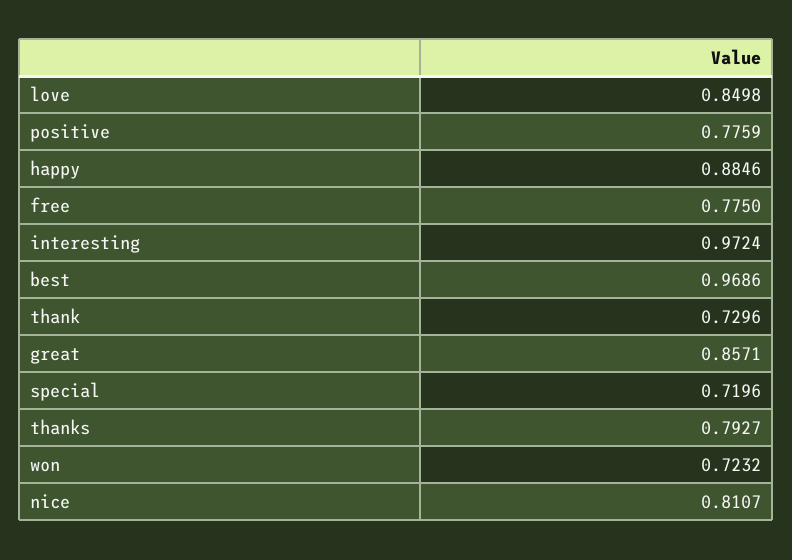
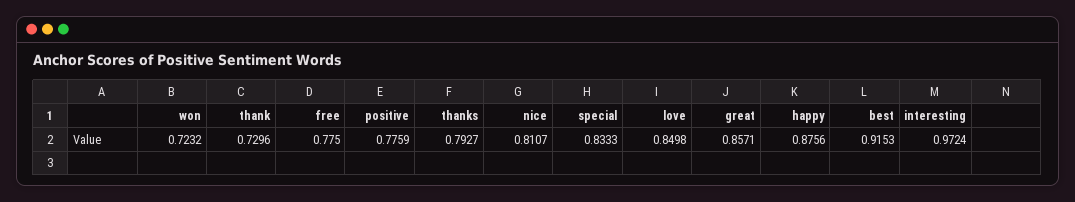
happy: 0.8846 -> 0.8756
best: 0.9686 -> 0.9153
special: 0.7196 -> 0.8333

